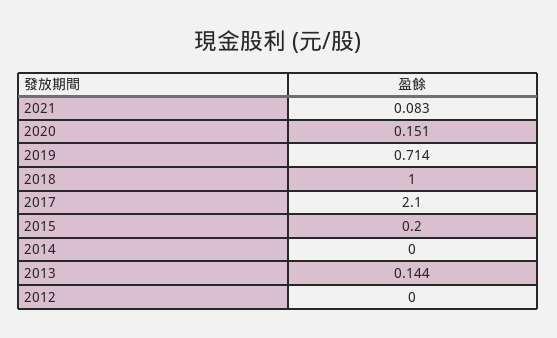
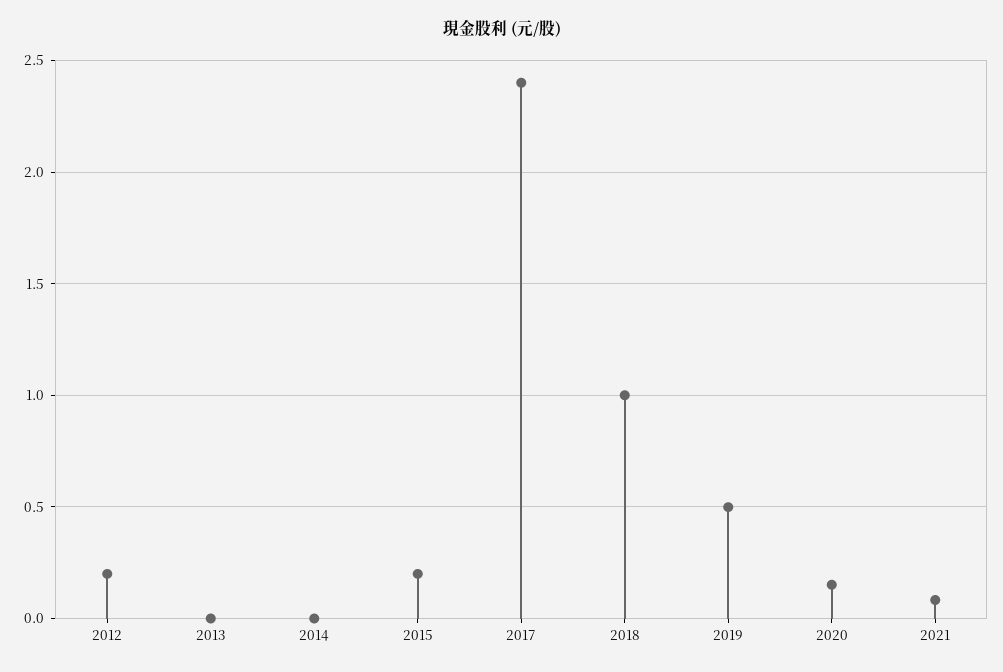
2019: 0.714 -> 0.5
2017: 2.1 -> 2.4
2013: 0.144 -> 0
2012: 0 -> 0.2

